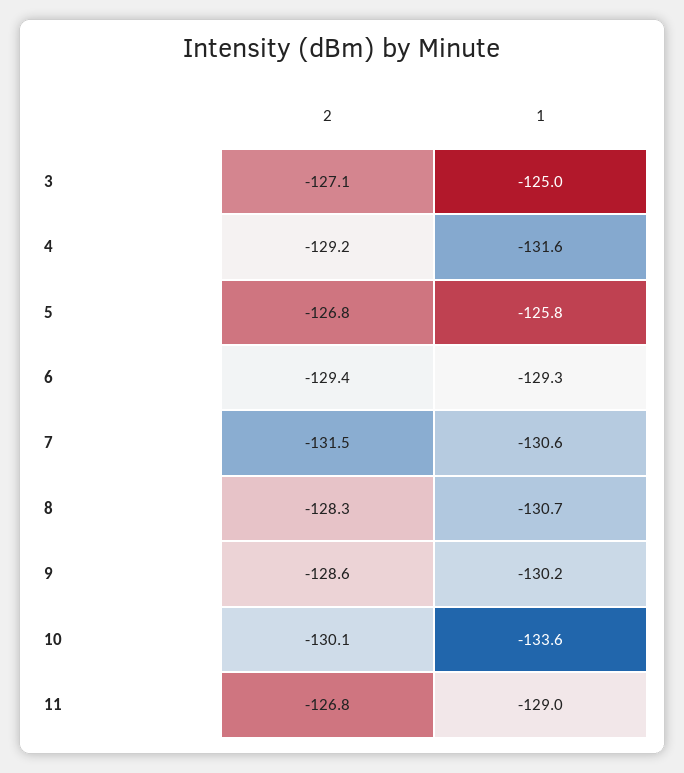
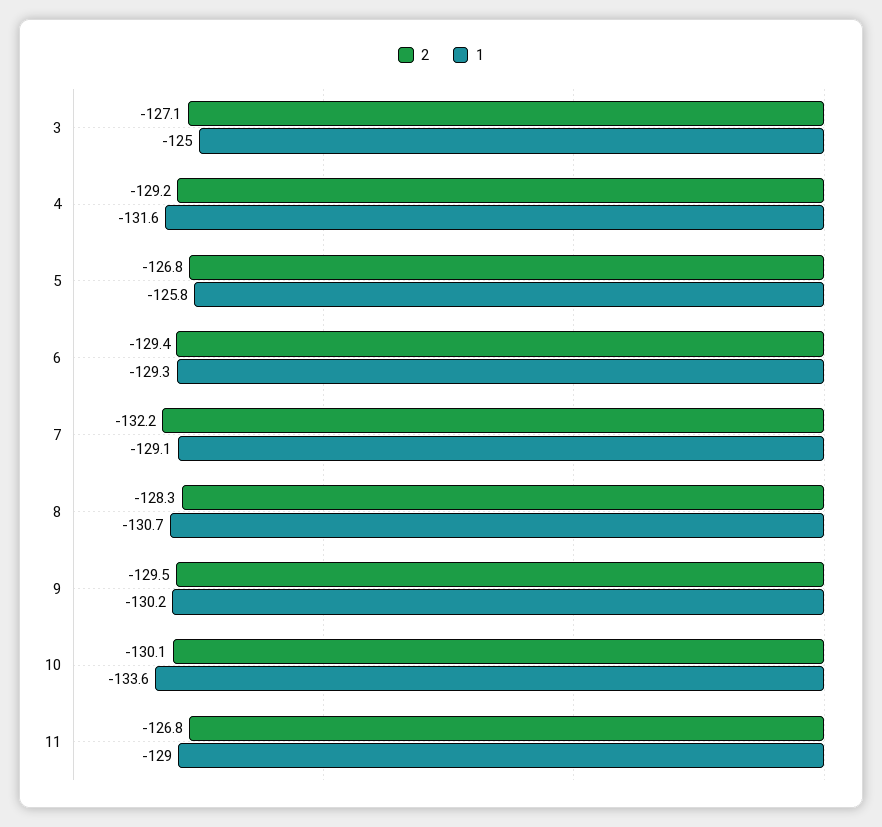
2, 7: -131.5 -> -132.2
1, 7: -130.6 -> -129.1
2, 9: -128.6 -> -129.5

